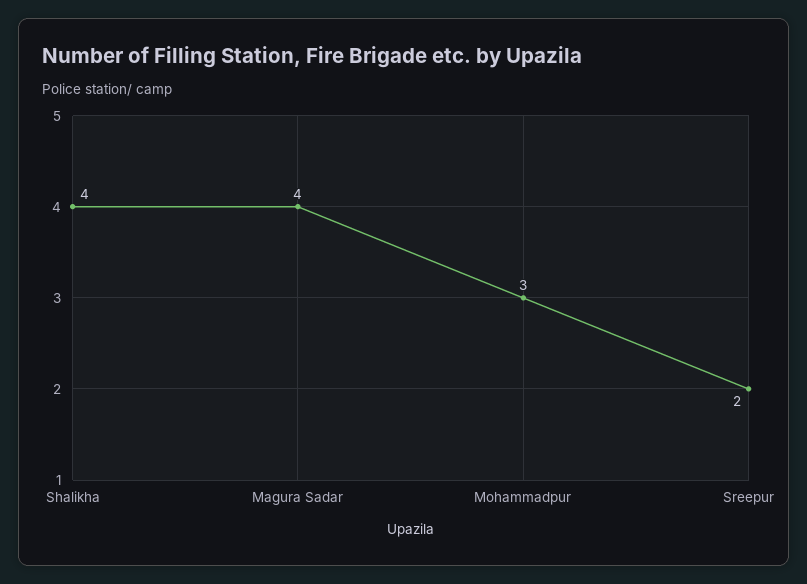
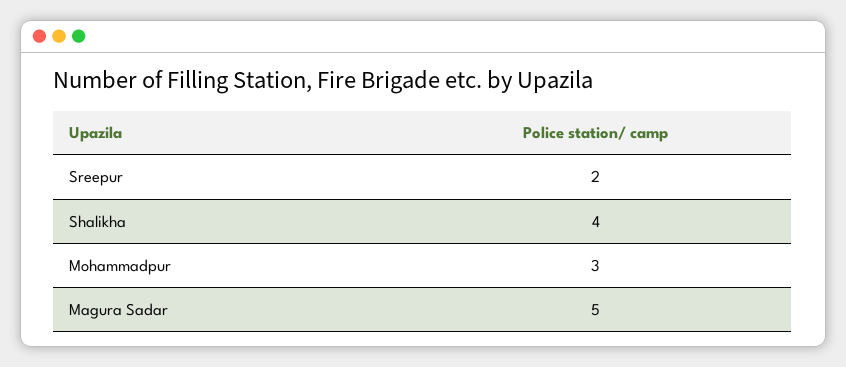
Magura Sadar: 4 -> 5

